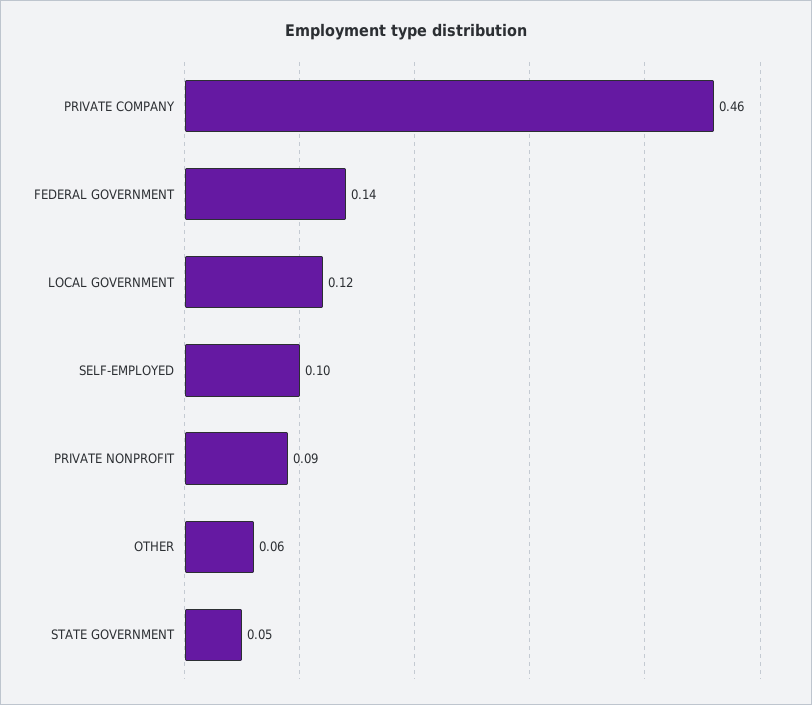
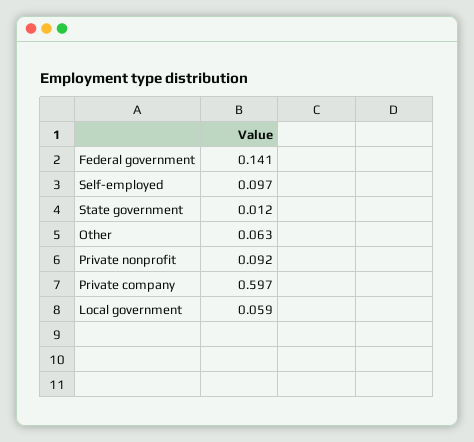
PRIVATE COMPANY: 0.46 -> 0.597
LOCAL GOVERNMENT: 0.12 -> 0.059
STATE GOVERNMENT: 0.05 -> 0.012

